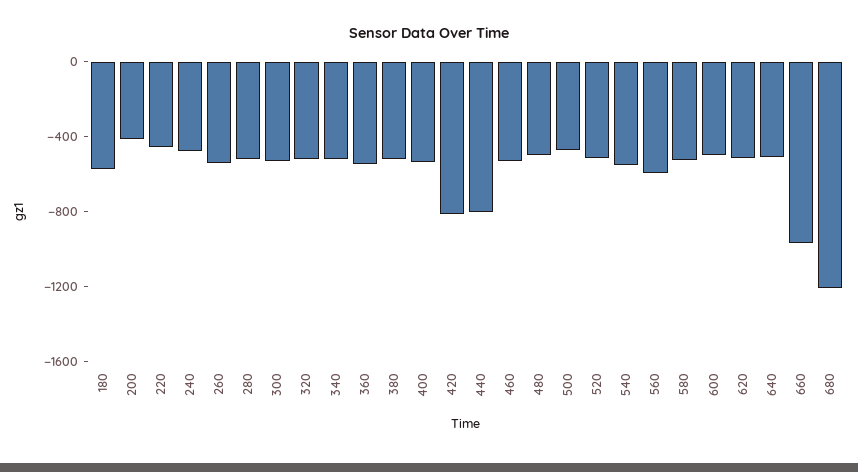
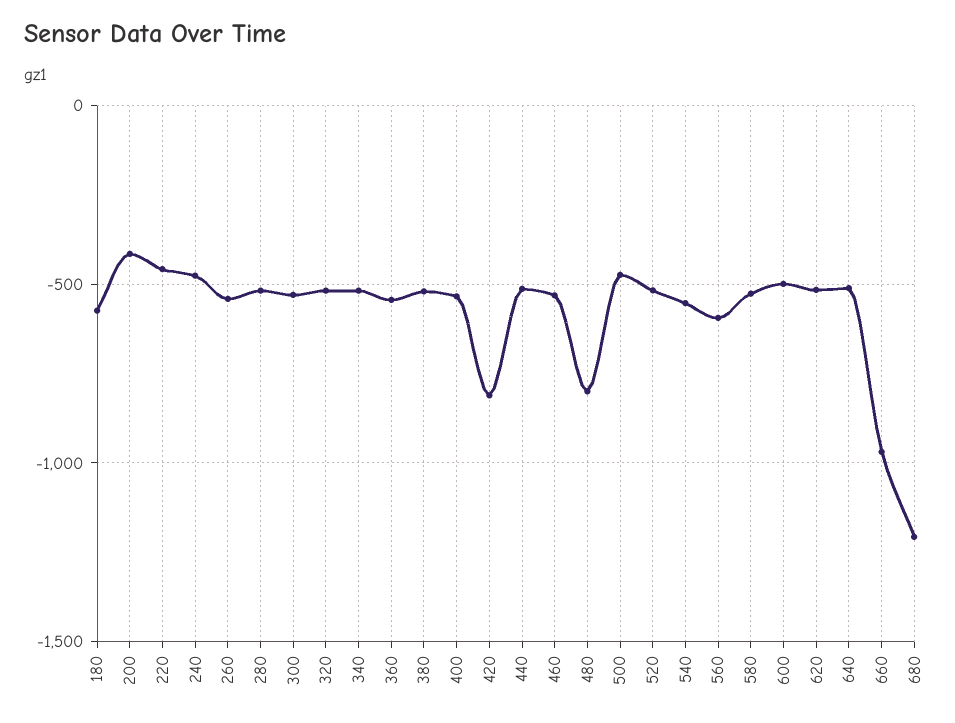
440: -800 -> -500
480: -500 -> -800

